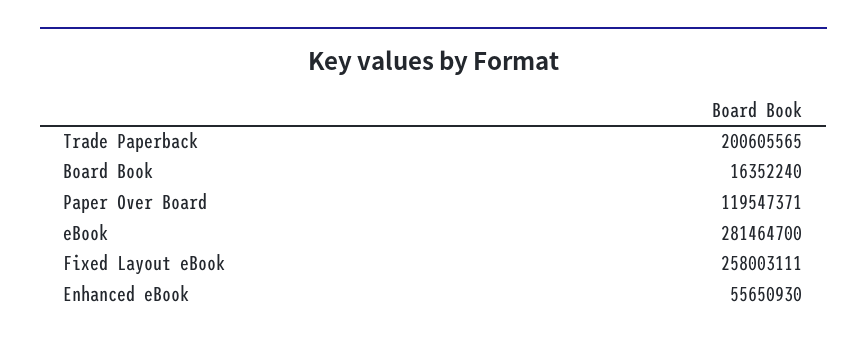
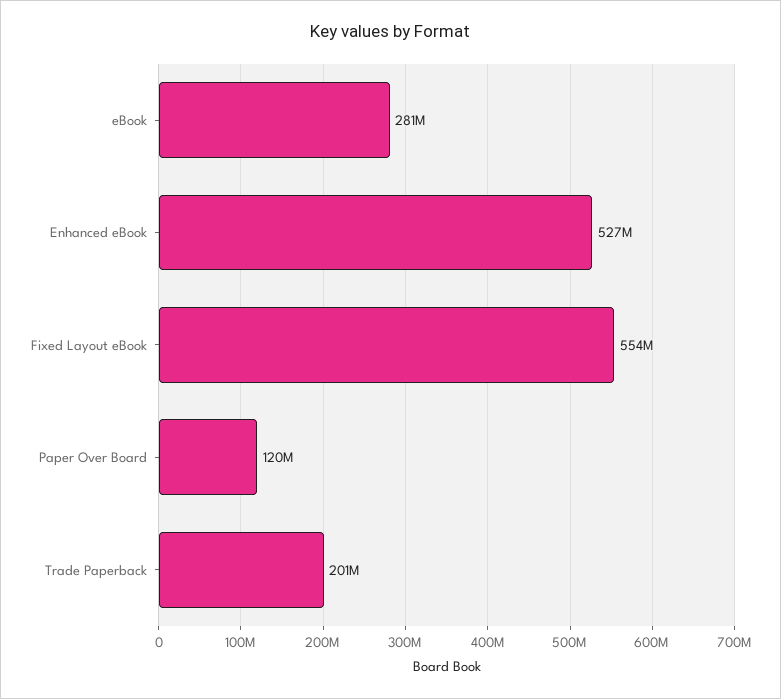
Board Book: 16352240 -> none
Fixed Layout eBook: 258003111 -> 554000000
Enhanced eBook: 55650930 -> 527000000

